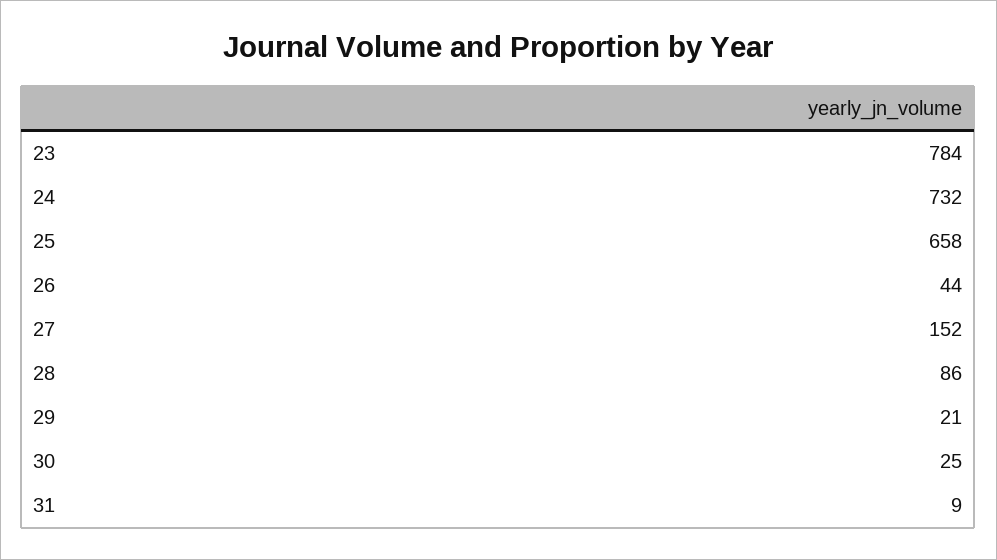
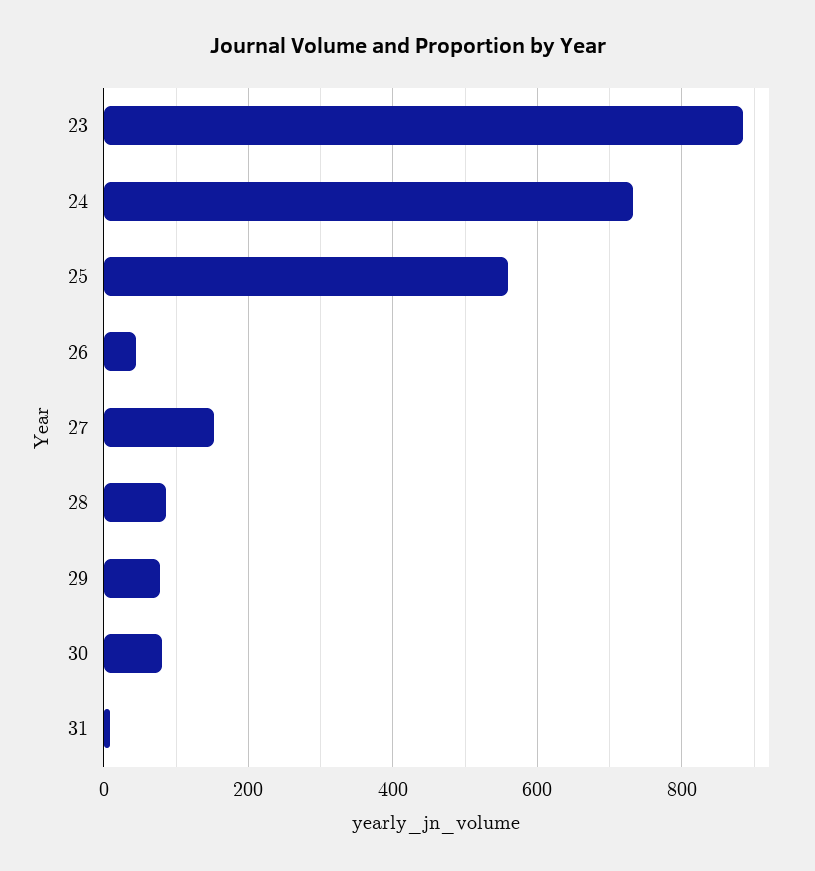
23: 784 -> 880
25: 658 -> 560
29: 21 -> 80
30: 25 -> 80

